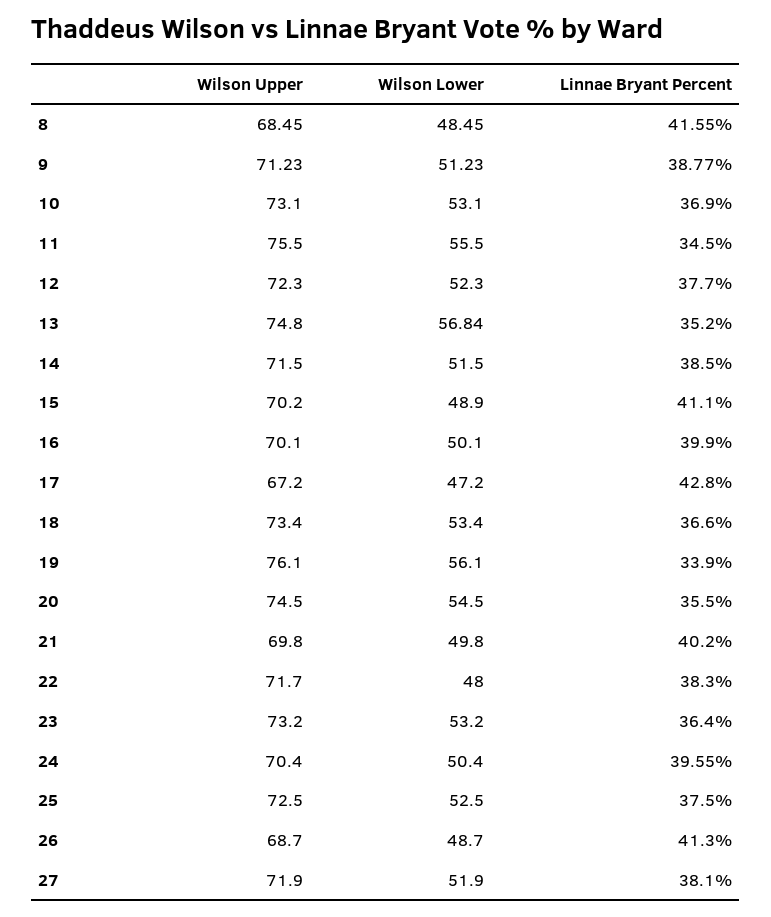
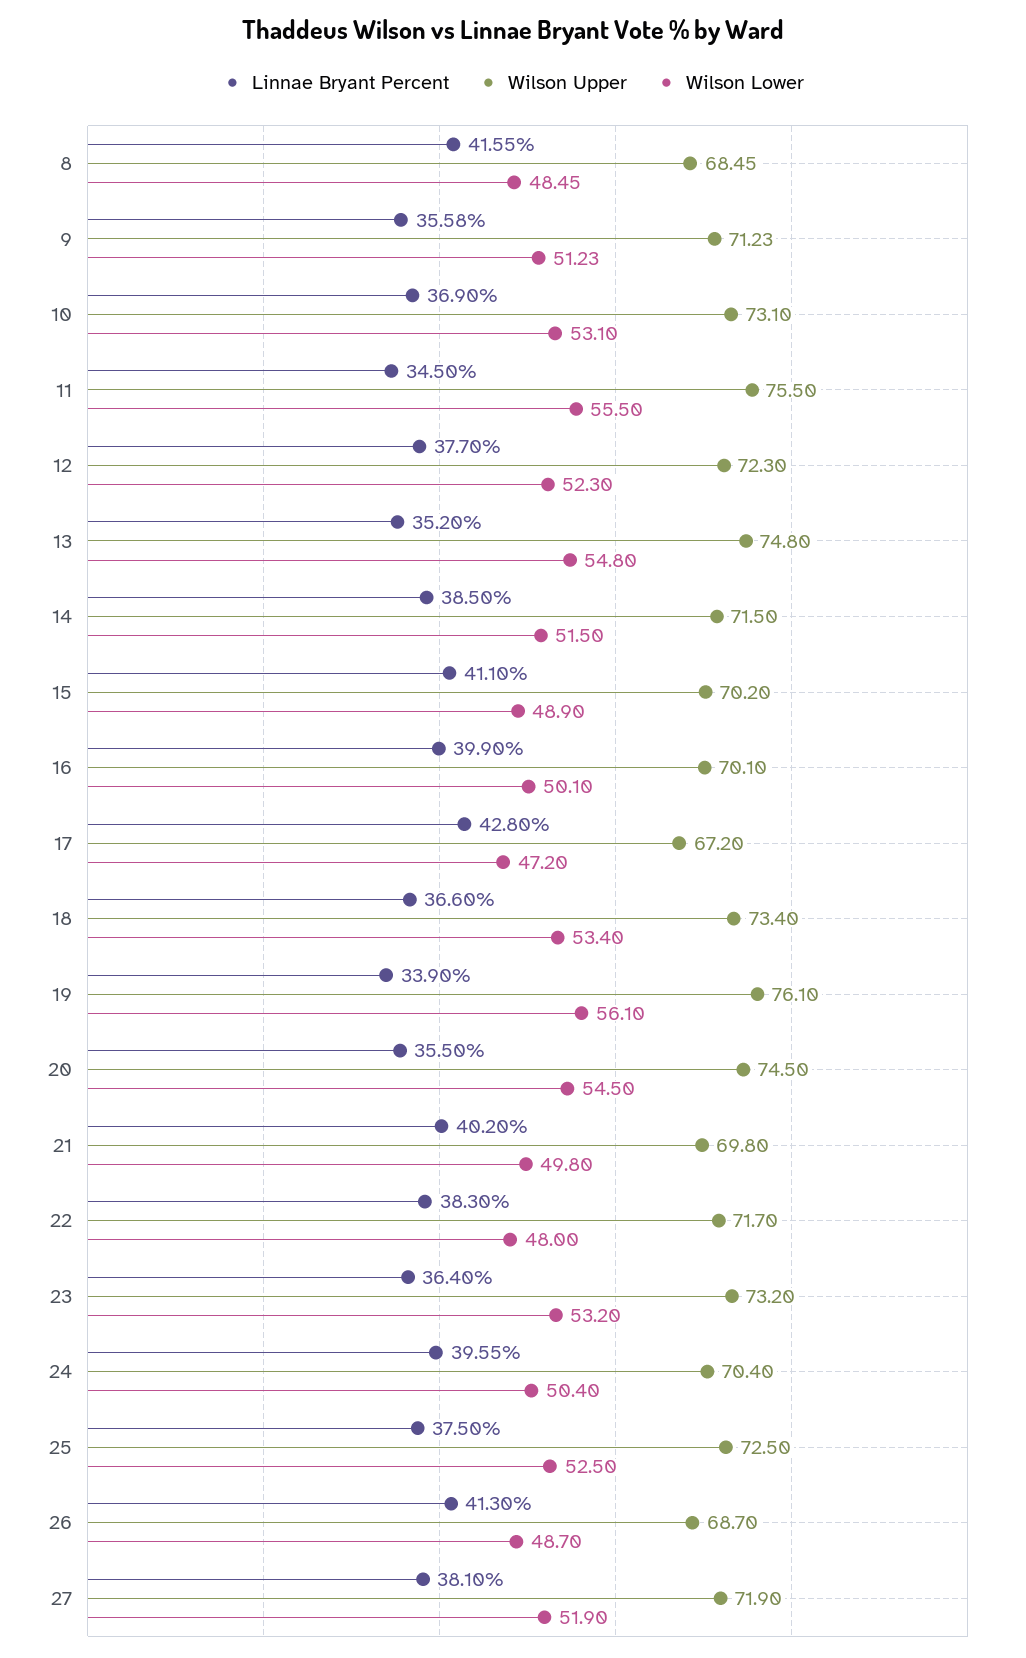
Linnae Bryant Percent, 9: 38.77 -> 35.58
Wilson Lower, 13: 56.84 -> 54.8

